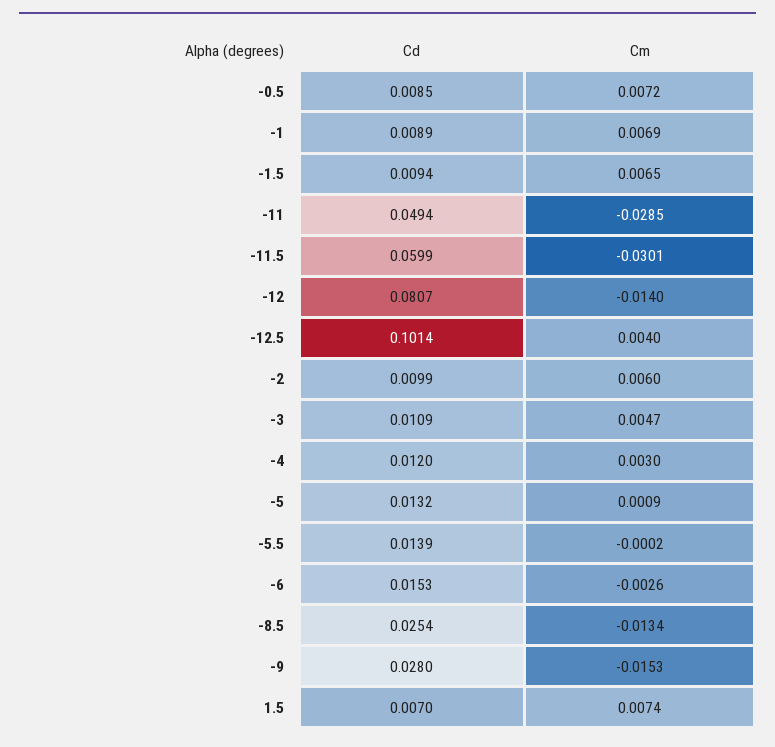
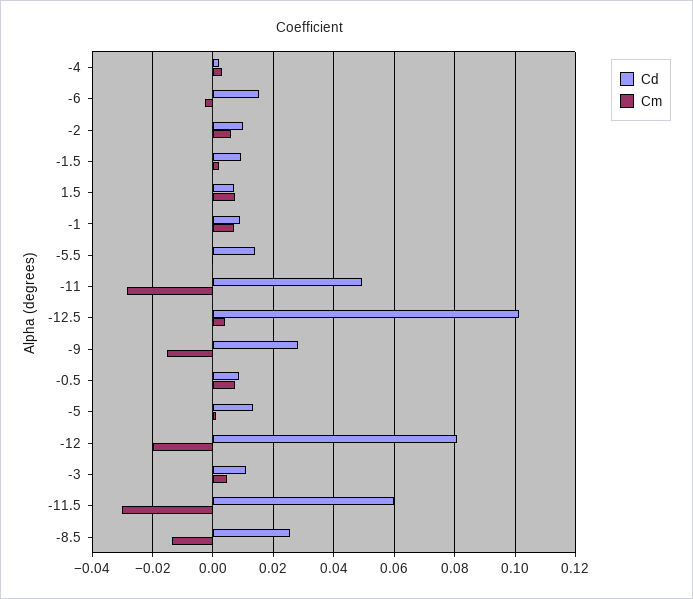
Cm, -1.5: 0.0065 -> 0.002
Cm, -12: -0.014 -> -0.02
Cd, -4: 0.012 -> 0.002

